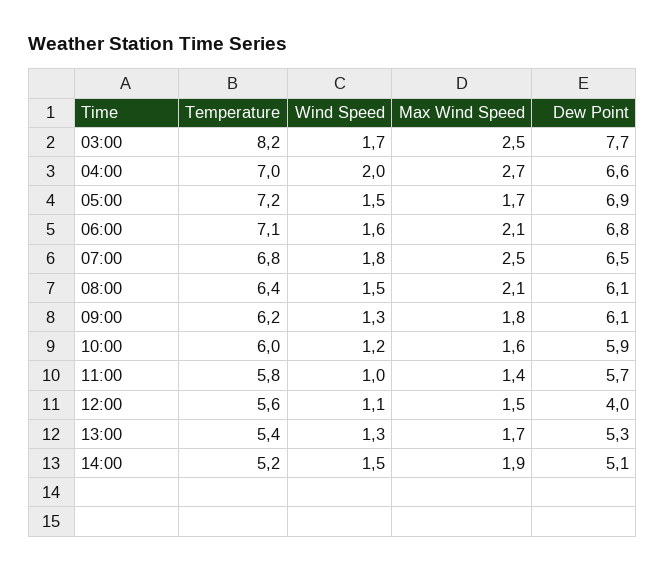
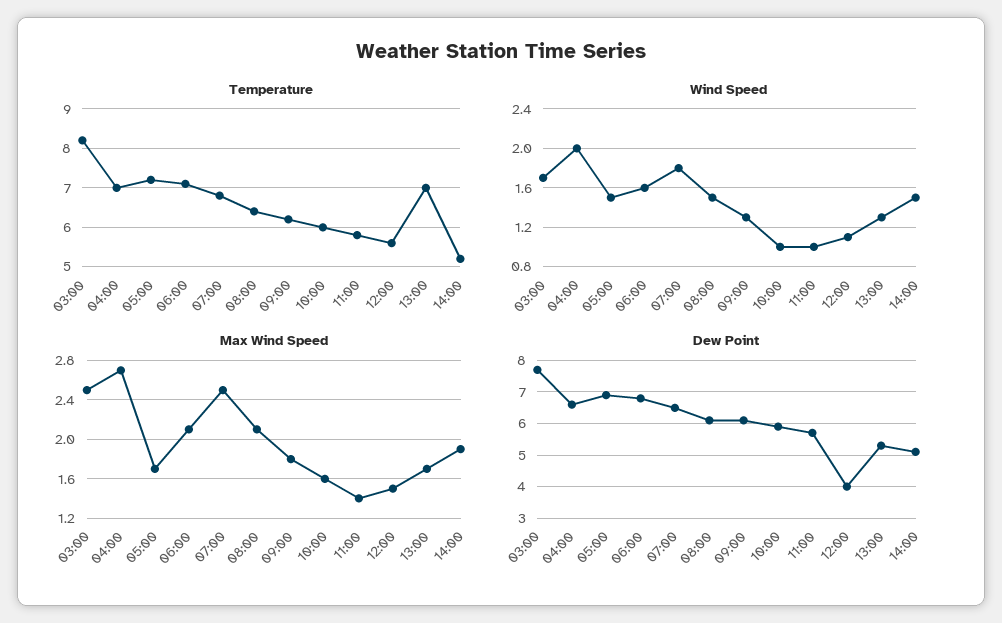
Wind Speed, 10:00: 1.2 -> 1
Temperature, 13:00: 5.4 -> 7

